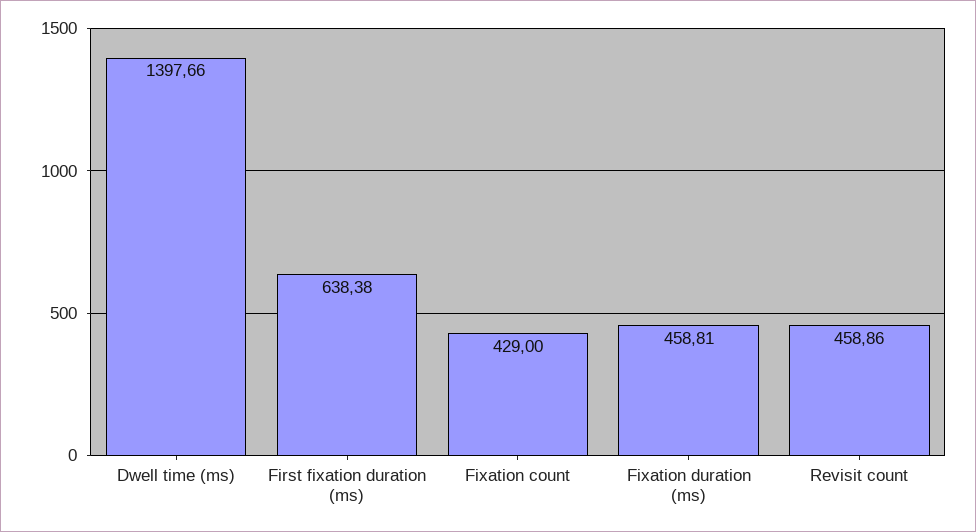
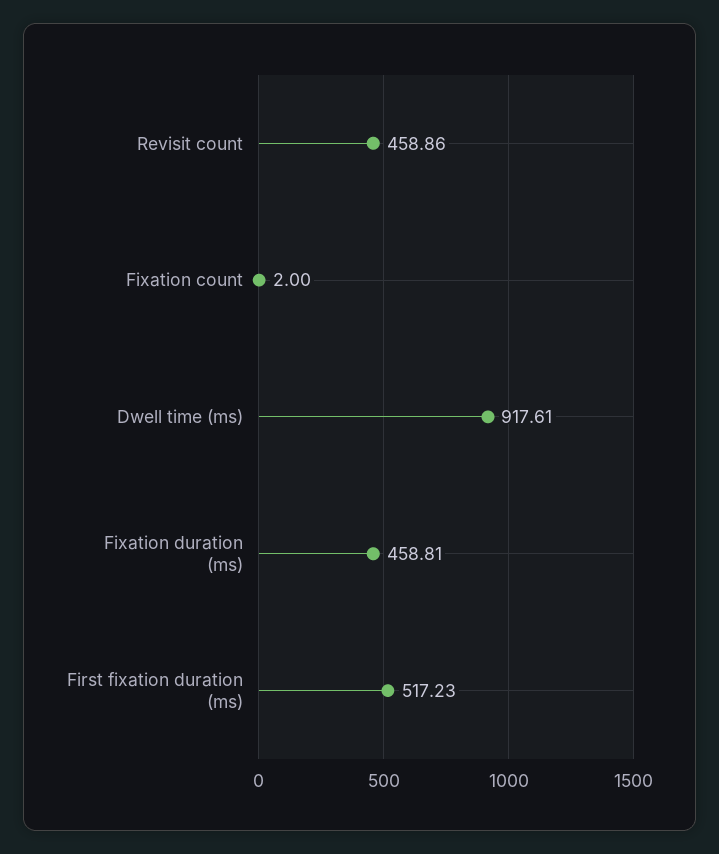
Dwell time (ms): 1397.66 -> 917.61
First fixation duration (ms): 638.38 -> 517.23
Fixation count: 429 -> 2

